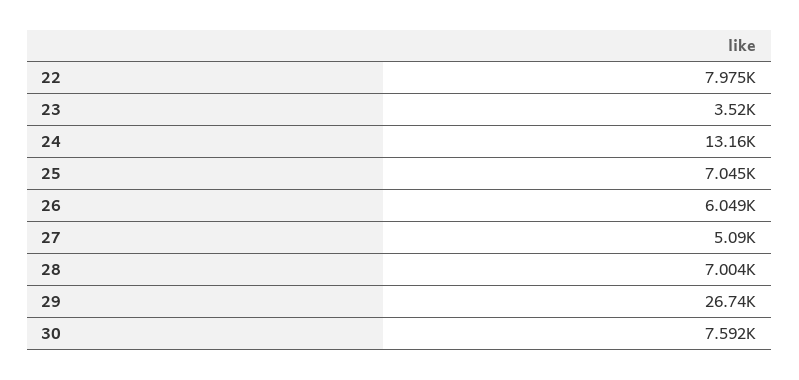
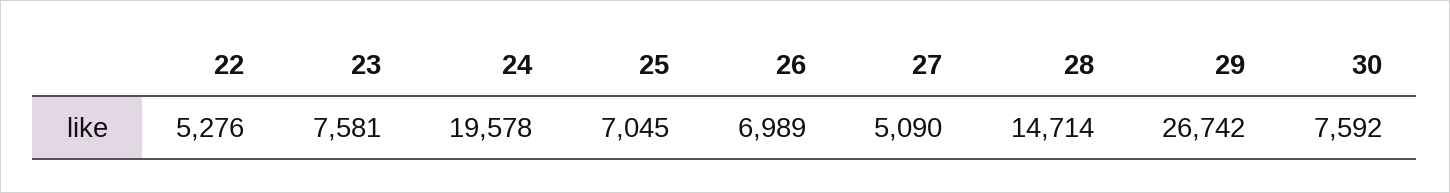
22: 7975 -> 5276
23: 3520 -> 7581
24: 13160 -> 19578
26: 6049 -> 6989
28: 7004 -> 14714

